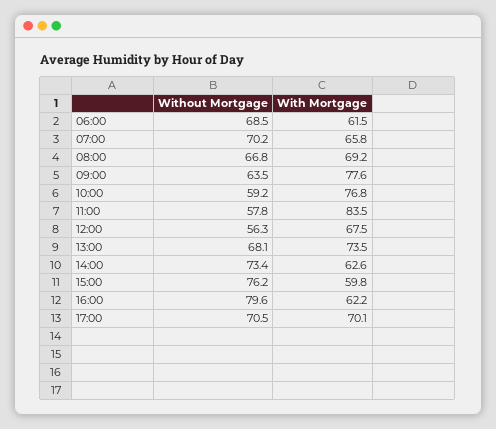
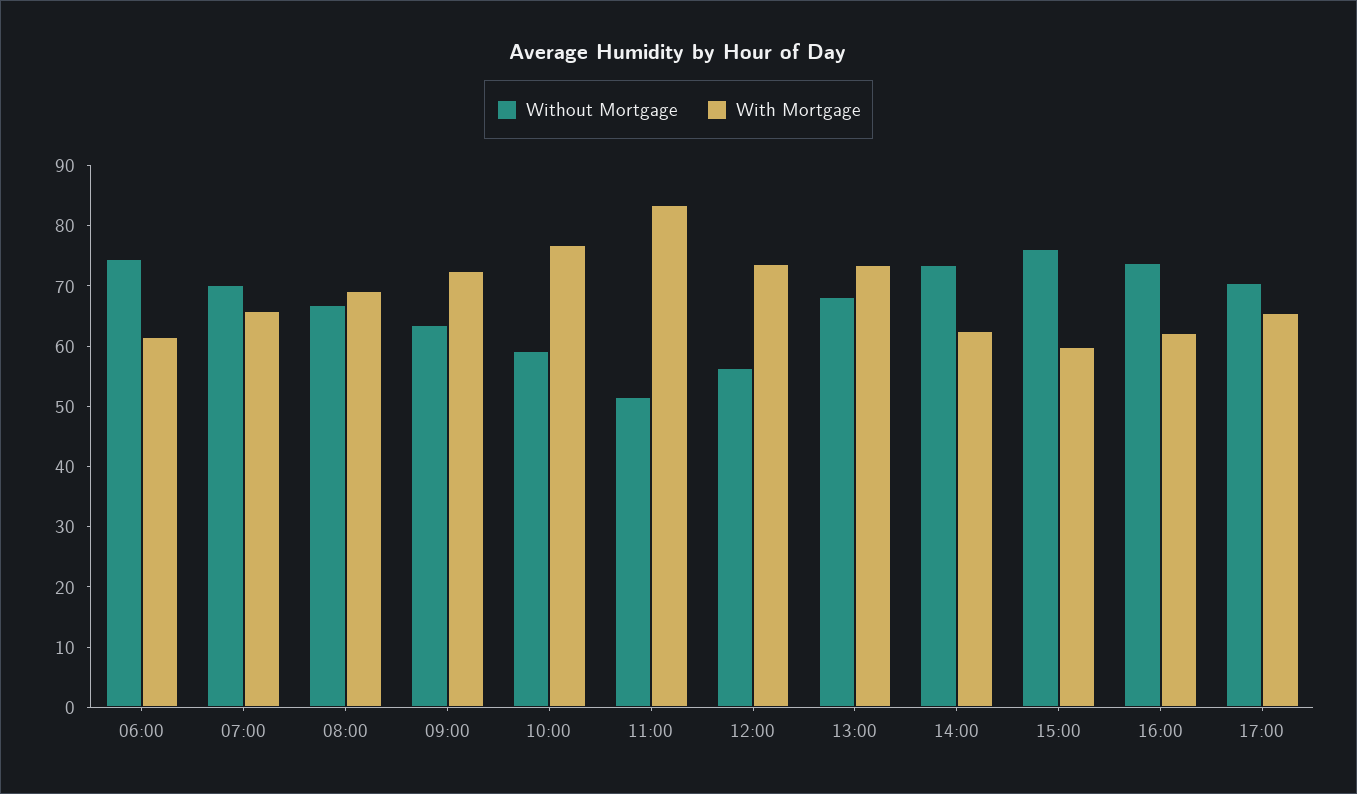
Without Mortgage, 06:00: 68.5 -> 74
With Mortgage, 09:00: 77.6 -> 72
Without Mortgage, 11:00: 57.8 -> 52
With Mortgage, 12:00: 67.5 -> 74
Without Mortgage, 16:00: 79.6 -> 74
With Mortgage, 17:00: 70.1 -> 66

